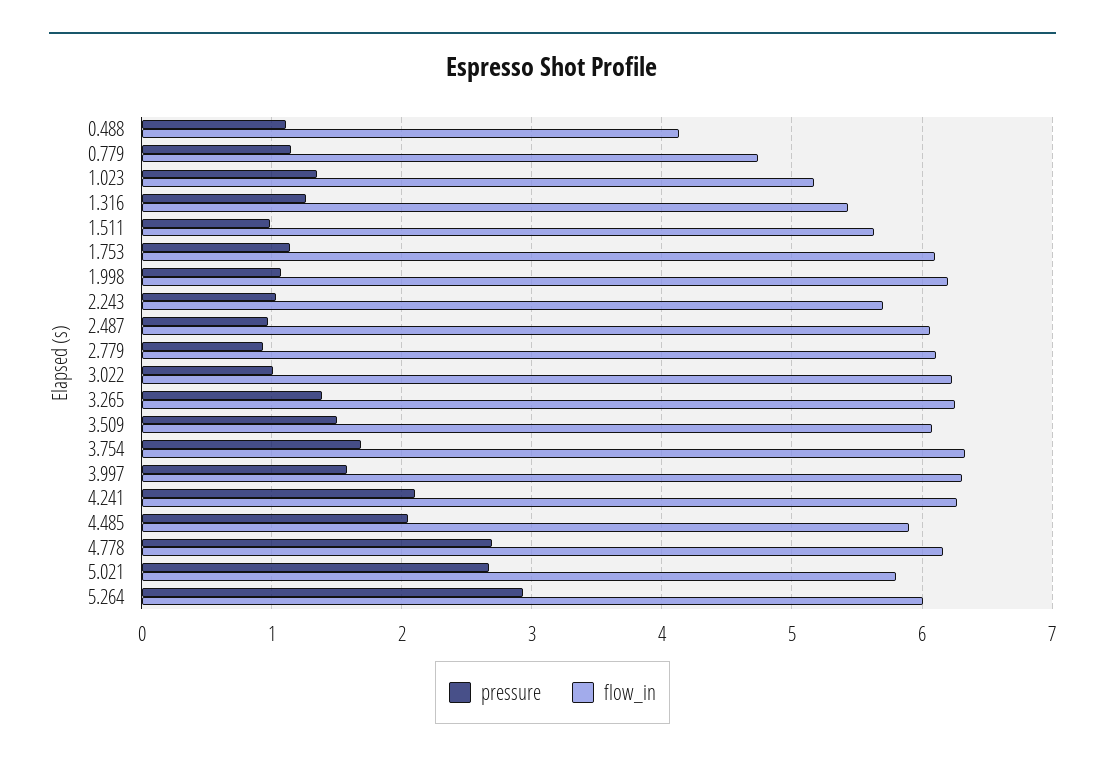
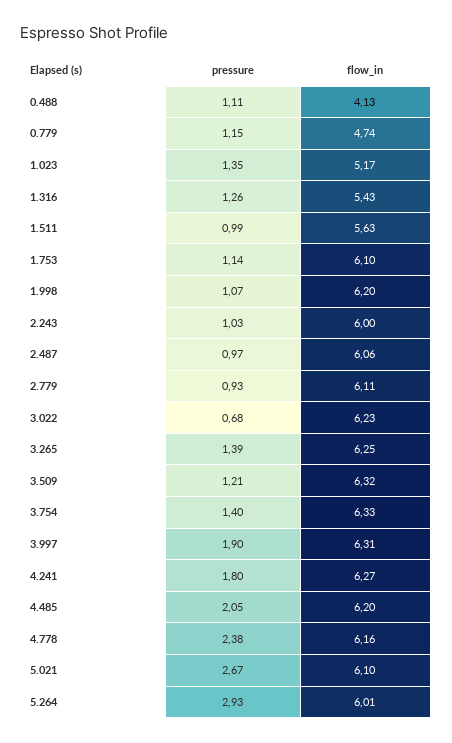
flow_in, 2.243: 5.7 -> 6
pressure, 3.022: 1 -> 0.68
pressure, 3.509: 1.5 -> 1.21
flow_in, 3.509: 6.1 -> 6.32
pressure, 3.754: 1.7 -> 1.4
pressure, 3.997: 1.6 -> 1.9
pressure, 4.241: 2.1 -> 1.8
flow_in, 4.485: 5.9 -> 6.2
pressure, 4.778: 2.7 -> 2.38
flow_in, 5.021: 5.8 -> 6.1

